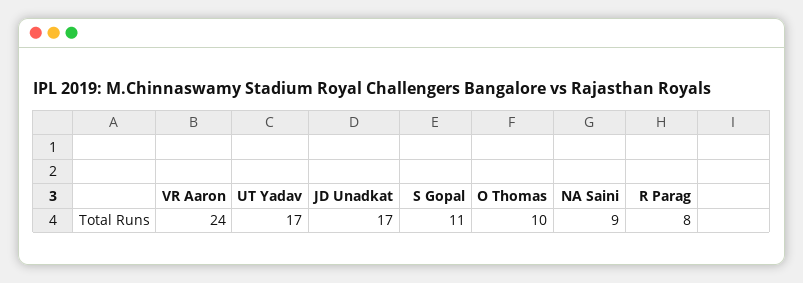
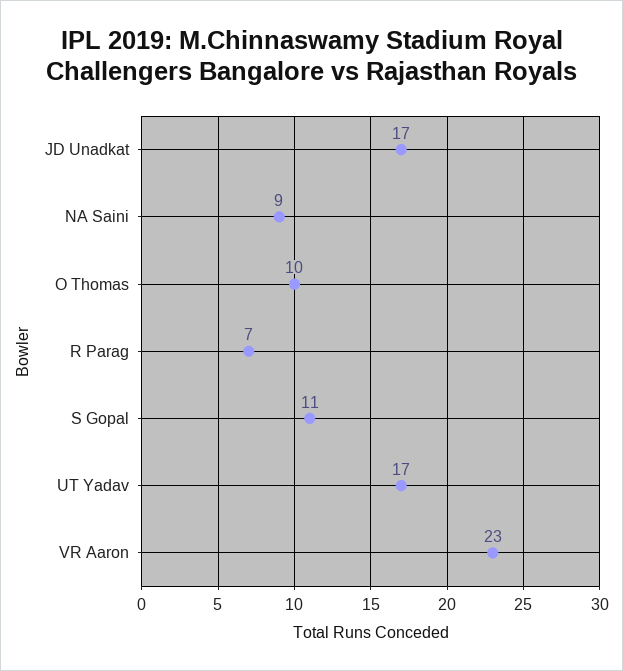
VR Aaron: 24 -> 23
R Parag: 8 -> 7

